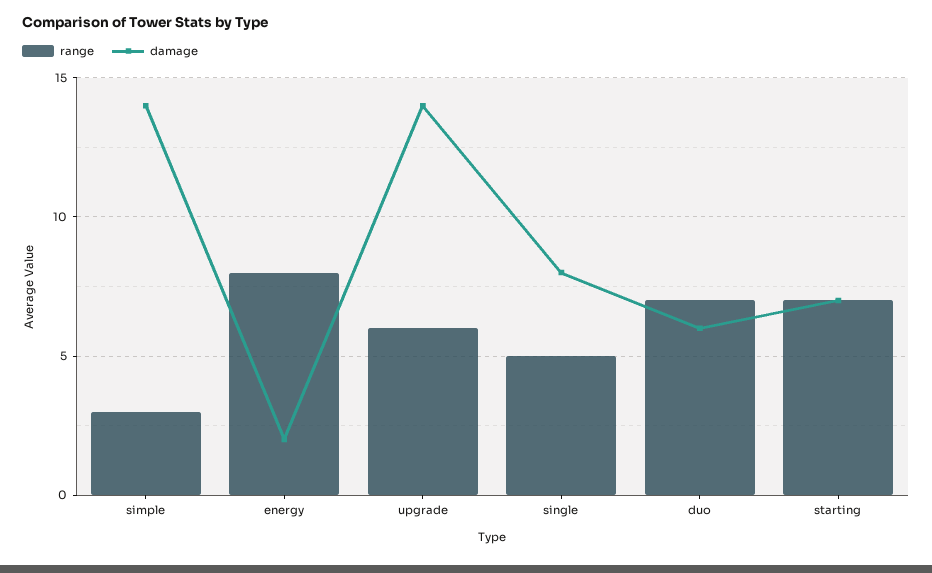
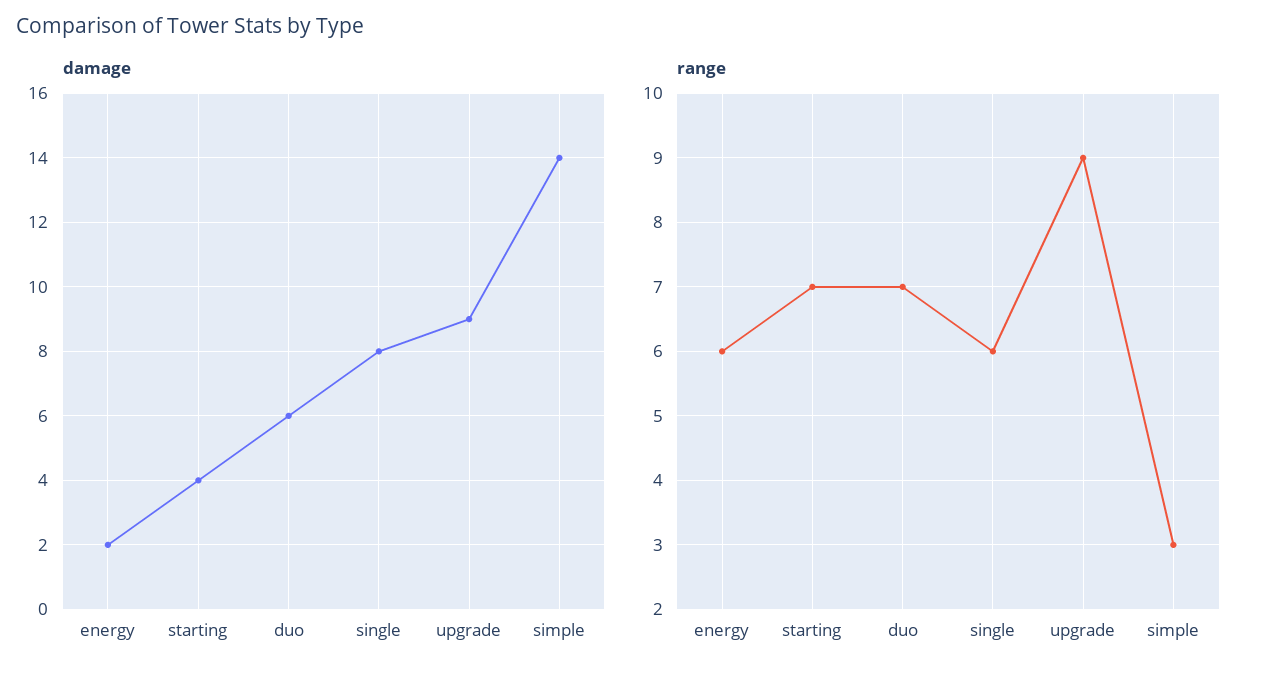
range, energy: 8 -> 6
range, upgrade: 6 -> 9
damage, upgrade: 14 -> 9
range, single: 5 -> 6
damage, starting: 7 -> 4

